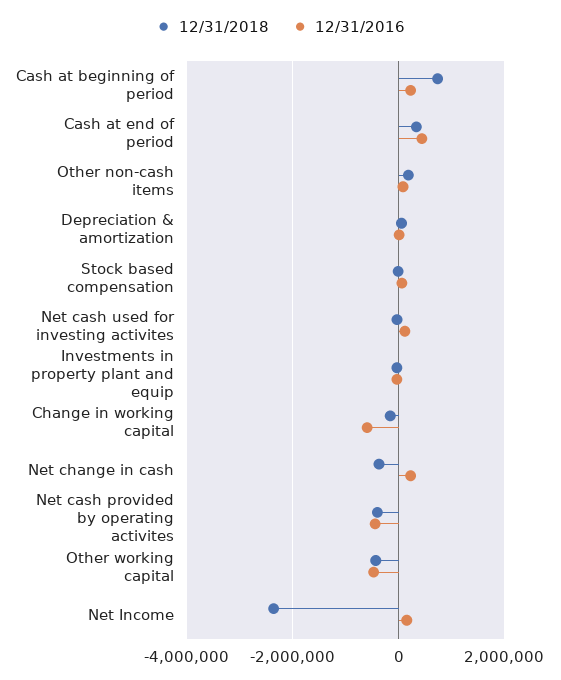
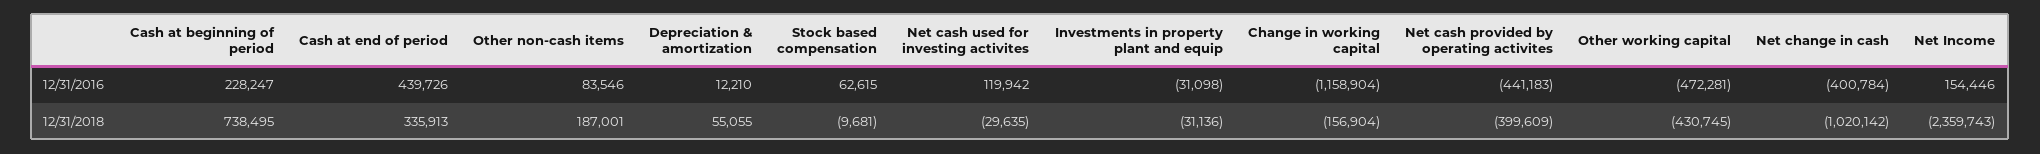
12/31/2016, Change in working capital: -600000 -> -1158904
12/31/2018, Net change in cash: -400000 -> -1020142
12/31/2016, Net change in cash: 200000 -> -400784

